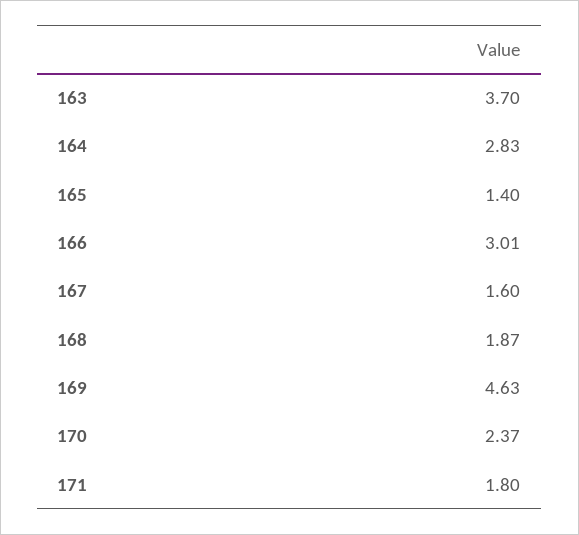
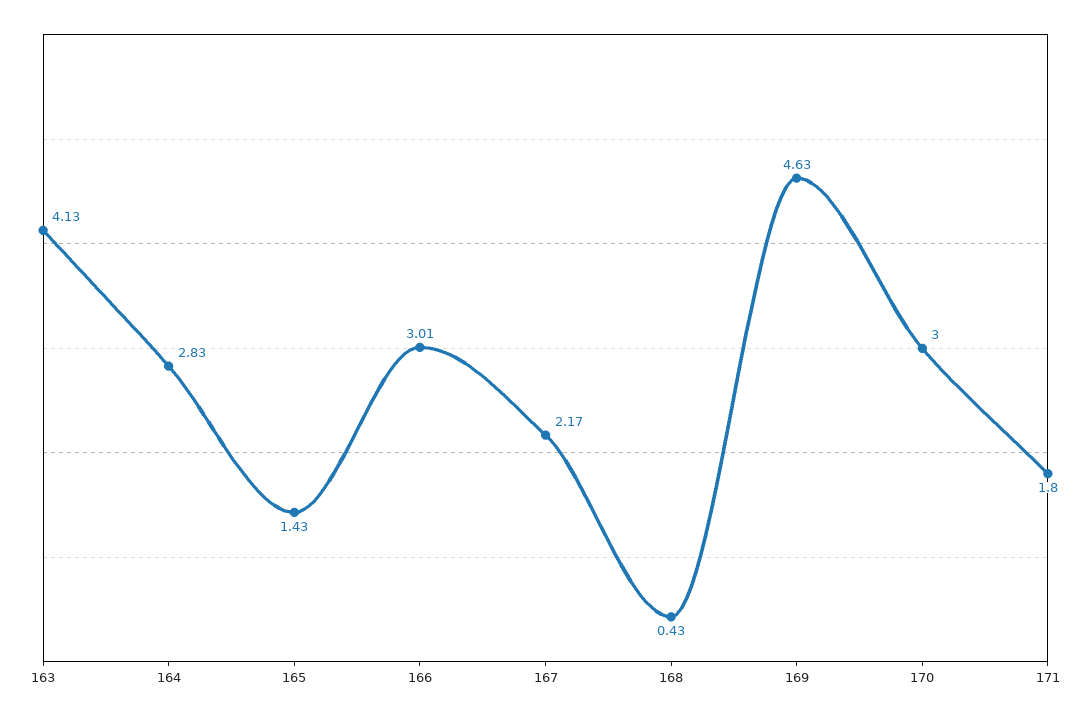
163: 3.7 -> 4.13
165: 1.4 -> 1.43
167: 1.6 -> 2.17
168: 1.87 -> 0.43
170: 2.37 -> 3

